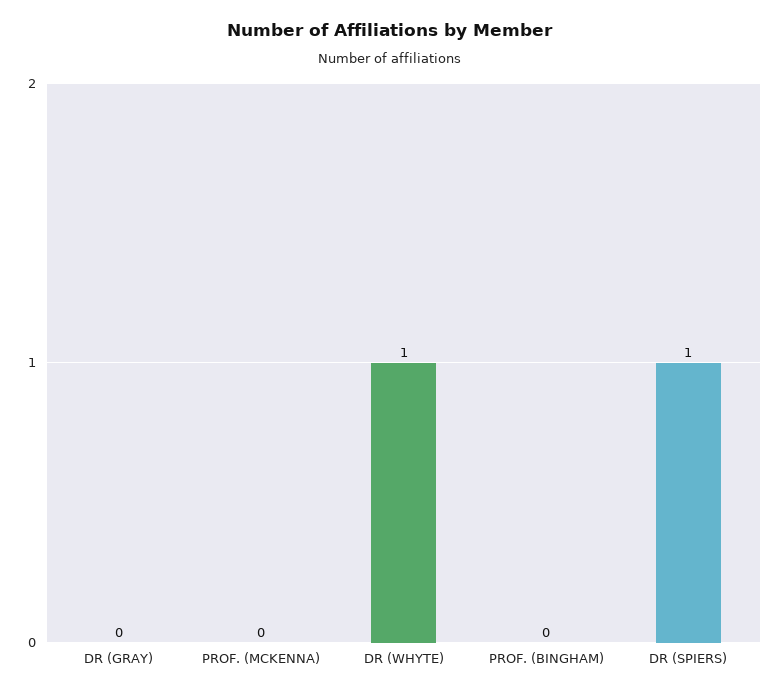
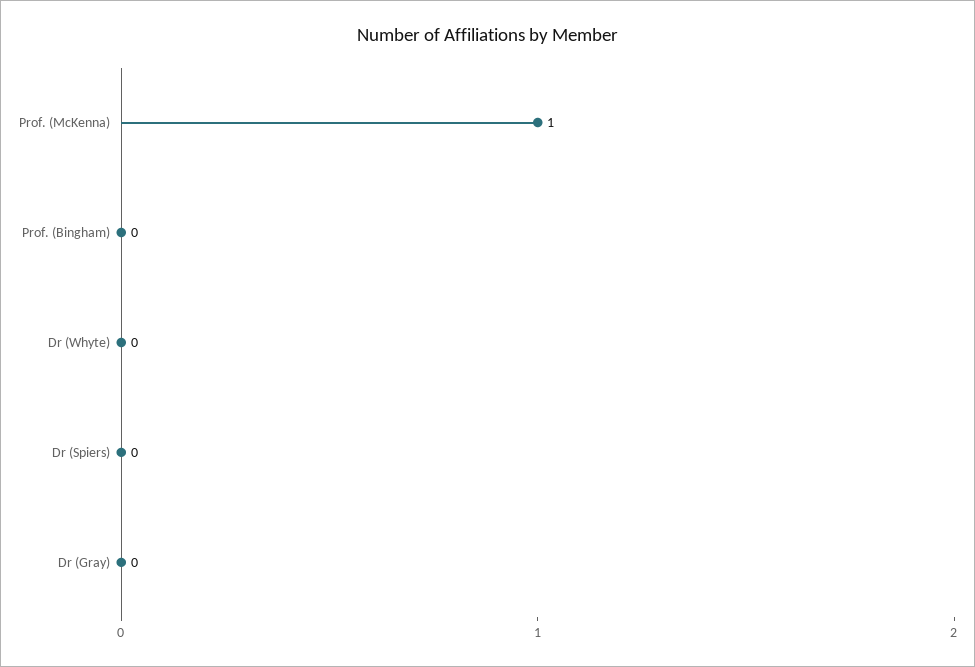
PROF. (MCKENNA): 0 -> 1
DR (WHYTE): 1 -> 0
DR (SPIERS): 1 -> 0

